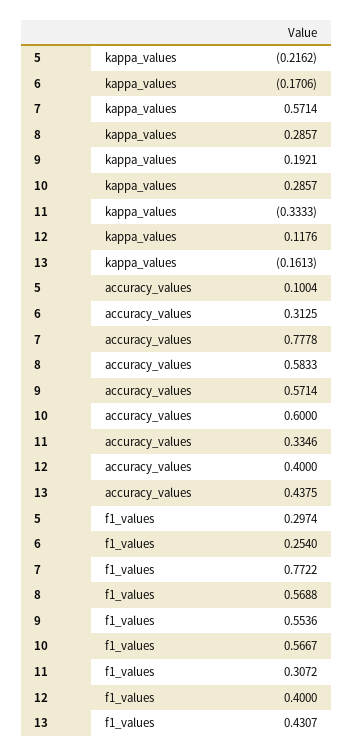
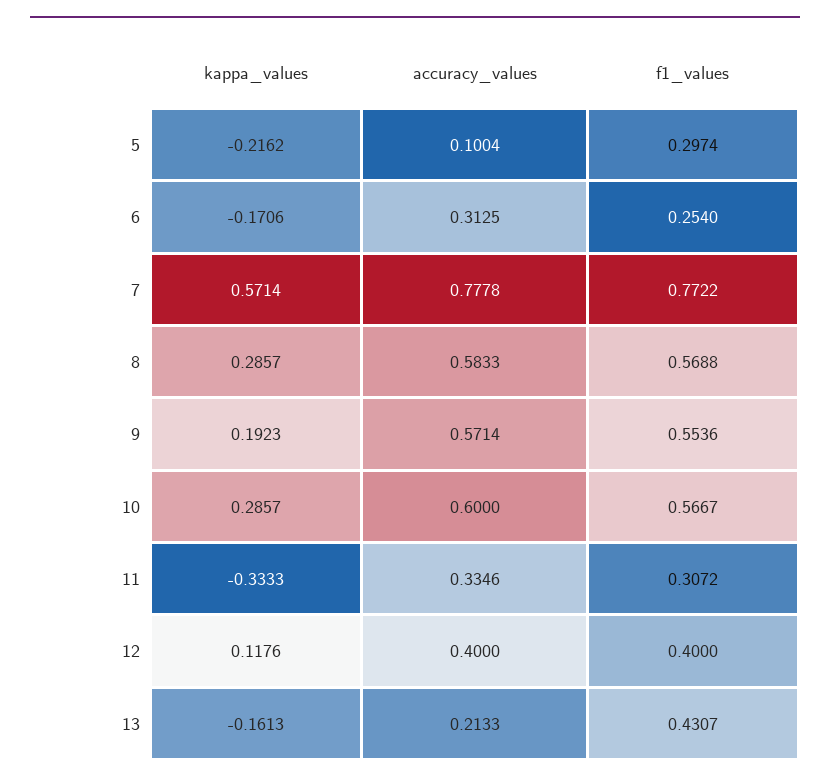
9, kappa_values: 0.1921 -> 0.1923
13, accuracy_values: 0.4375 -> 0.2133

